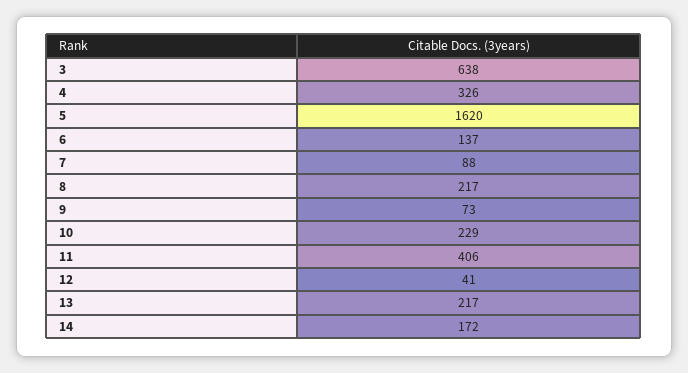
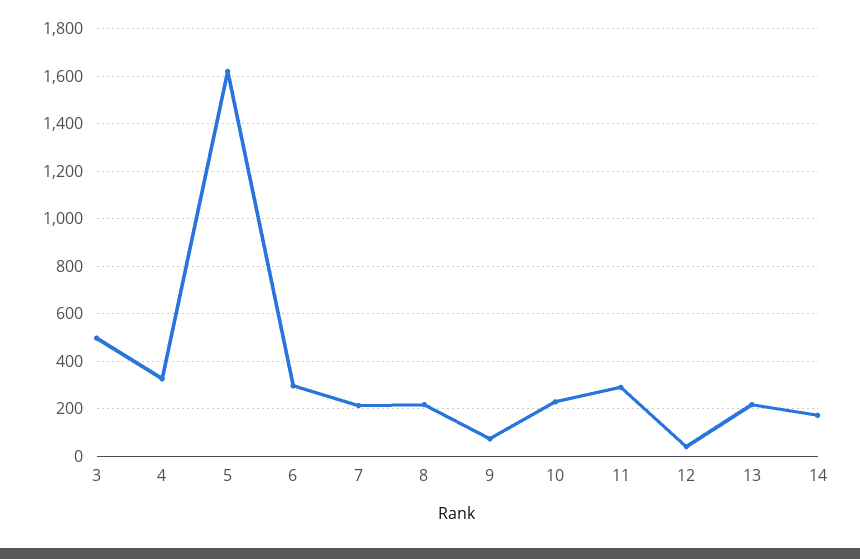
3: 638 -> 500
6: 137 -> 300
7: 88 -> 200
11: 406 -> 300

